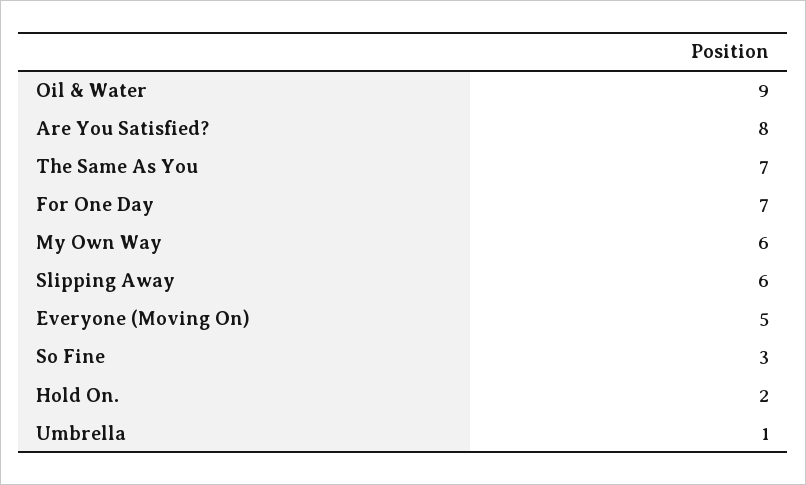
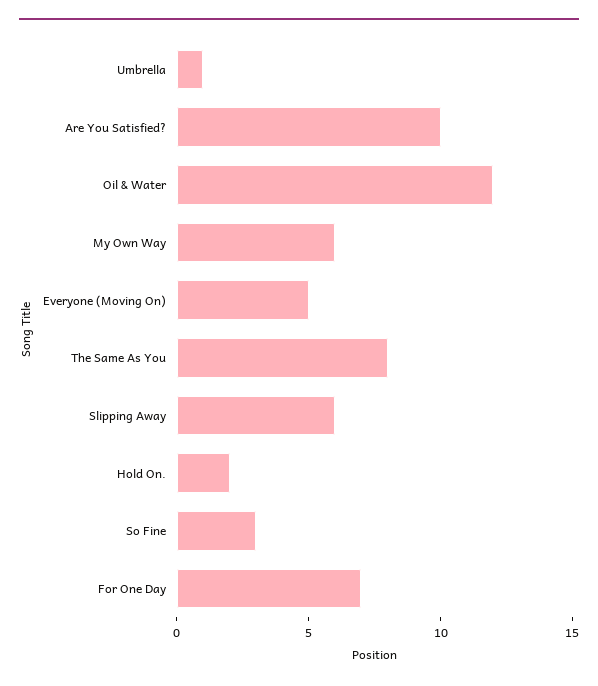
Oil & Water: 9 -> 12
Are You Satisfied?: 8 -> 10
The Same As You: 7 -> 8

